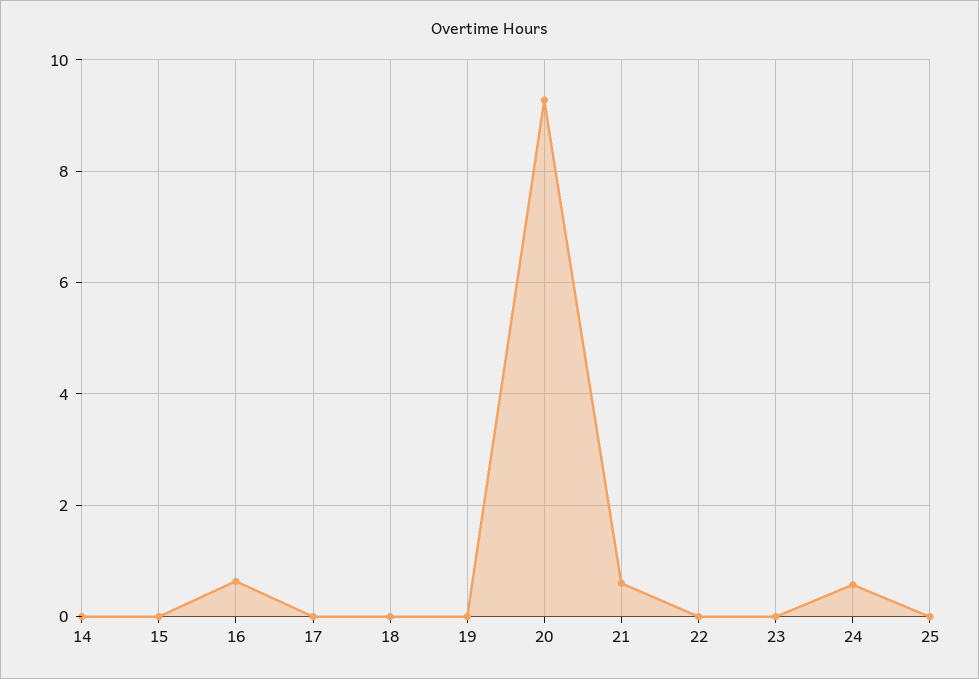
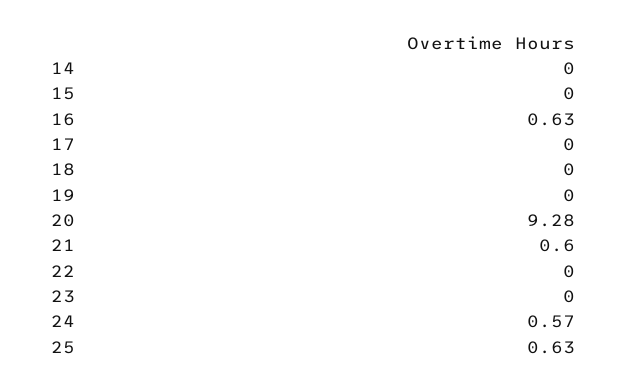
25: 0 -> 0.63

